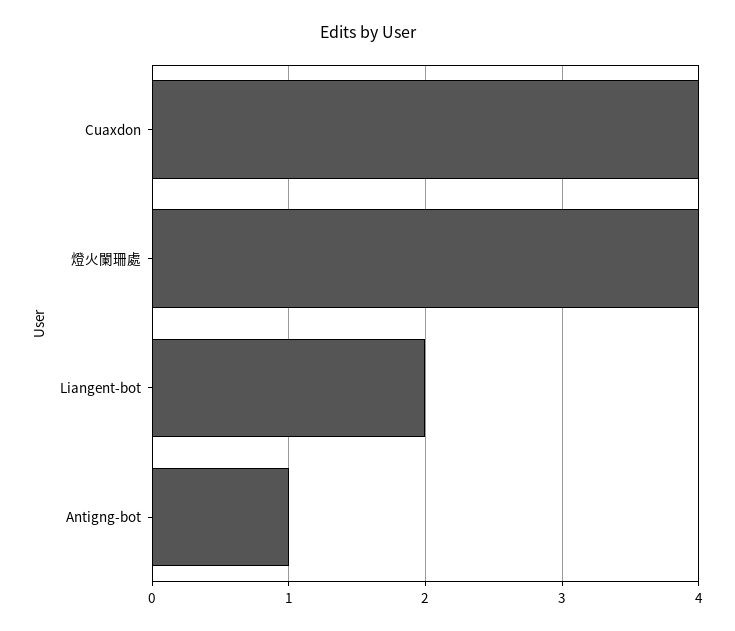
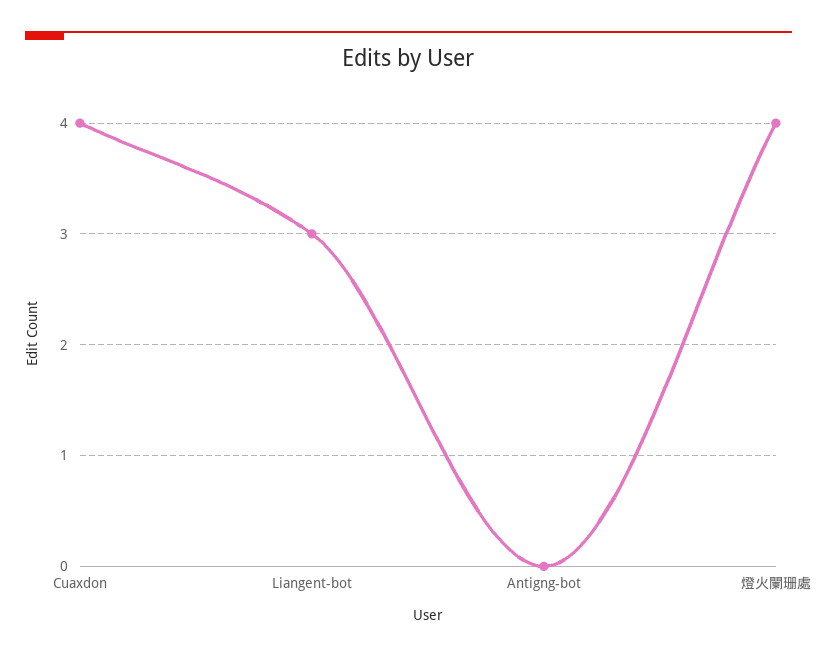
Liangent-bot: 2 -> 3
Antigng-bot: 1 -> 0

